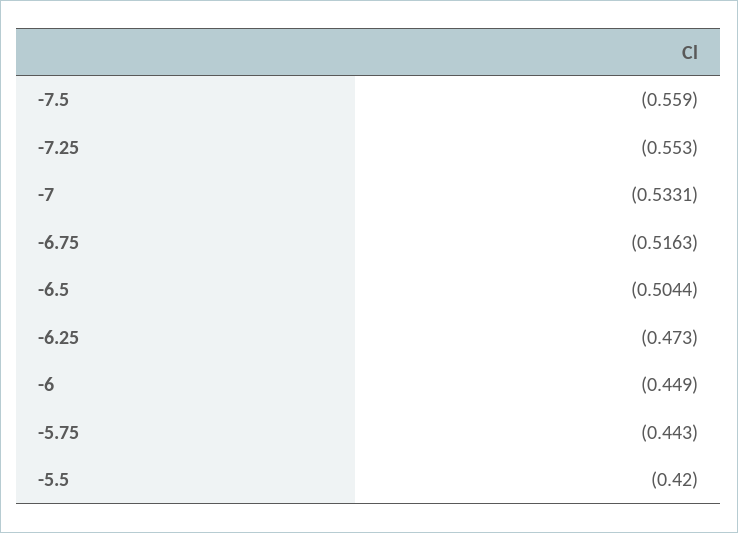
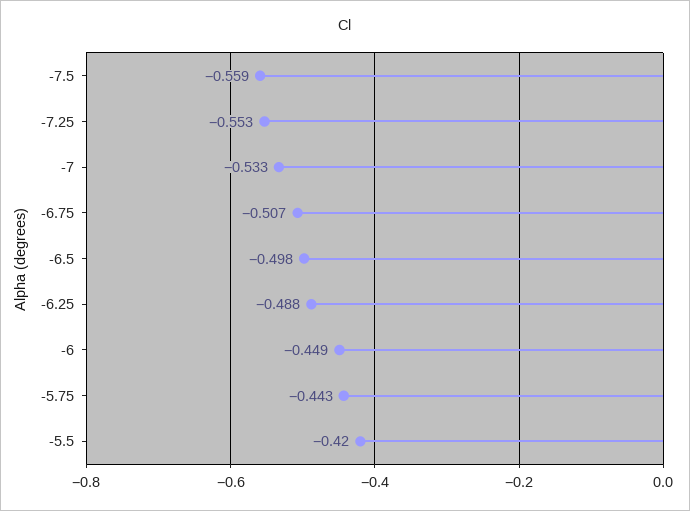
-6.75: -0.5163 -> -0.507
-6.5: -0.5044 -> -0.498
-6.25: -0.473 -> -0.488

